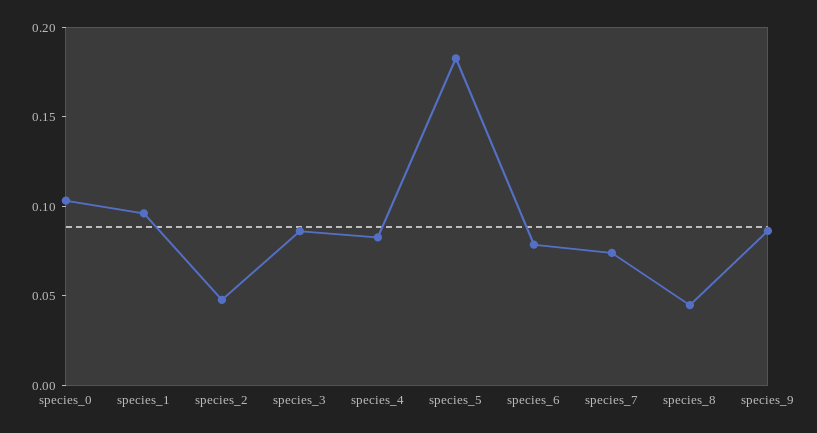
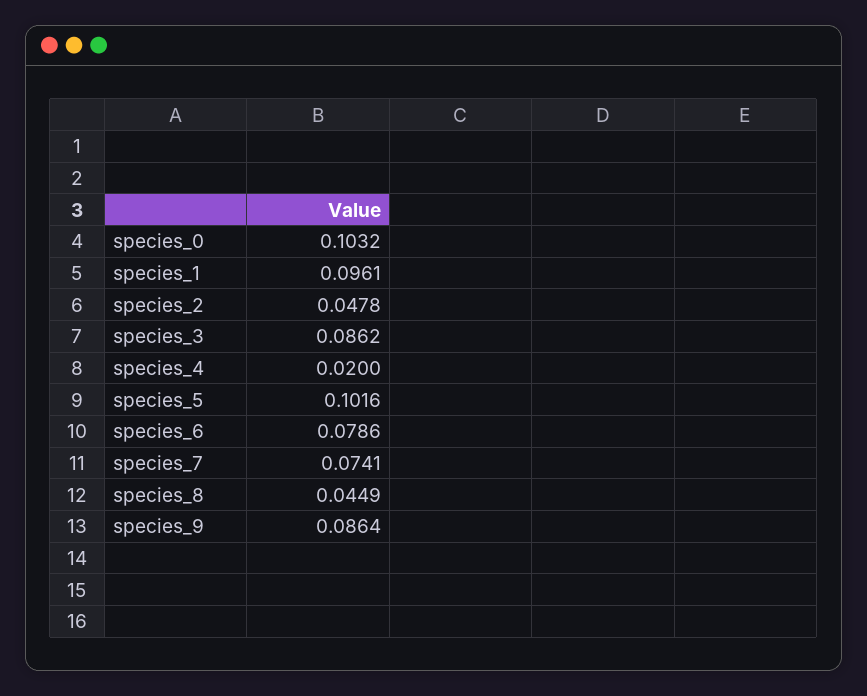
species_4: 0.08 -> 0.02
species_5: 0.18 -> 0.1016

